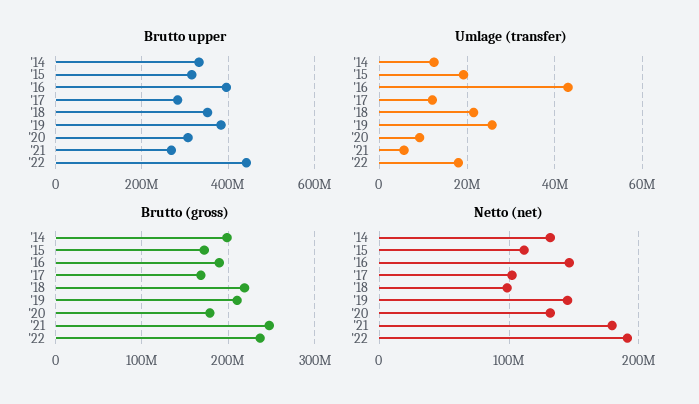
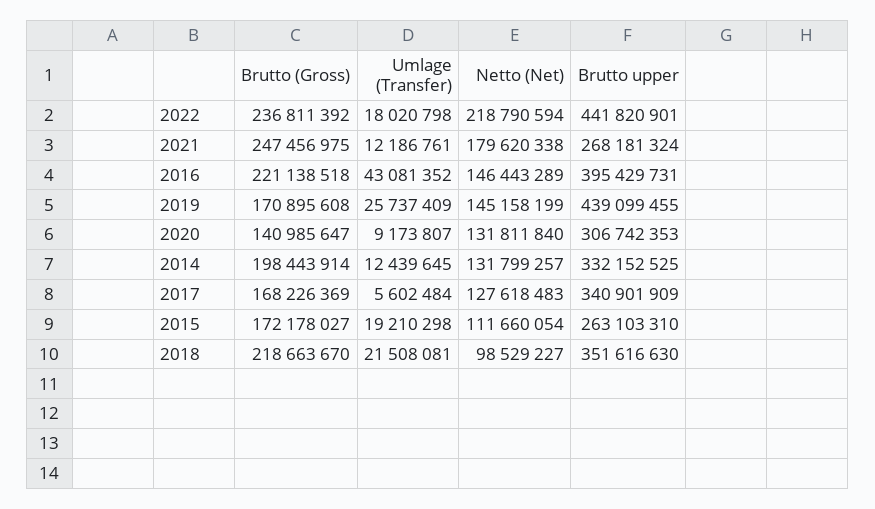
Brutto upper, '15: 320000000 -> 263103310
Brutto upper, '17: 280000000 -> 340901909
Brutto upper, '19: 380000000 -> 439099455
Umlage (transfer), '17: 12000000 -> 5602484
Umlage (transfer), '21: 6000000 -> 12186761
Brutto (gross), '16: 190000000 -> 221138518
Brutto (gross), '19: 210000000 -> 170895608
Brutto (gross), '20: 180000000 -> 140985647
Netto (net), '17: 100000000 -> 127618483
Netto (net), '22: 190000000 -> 218790594

